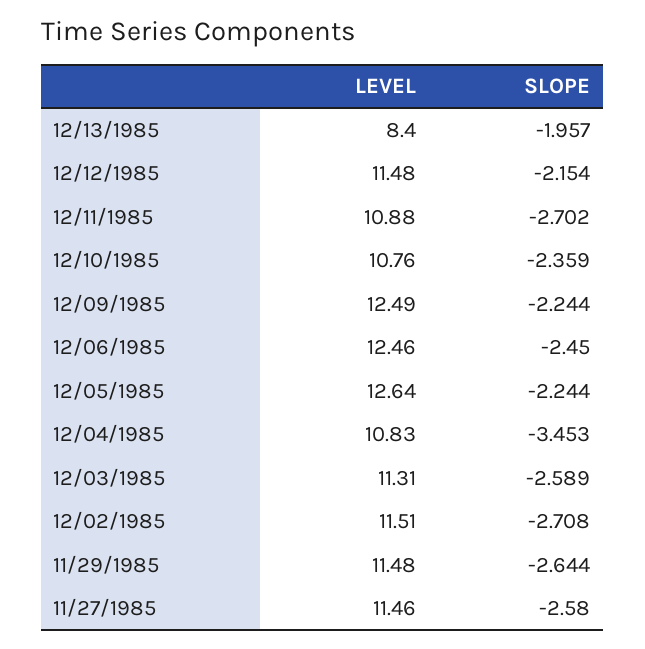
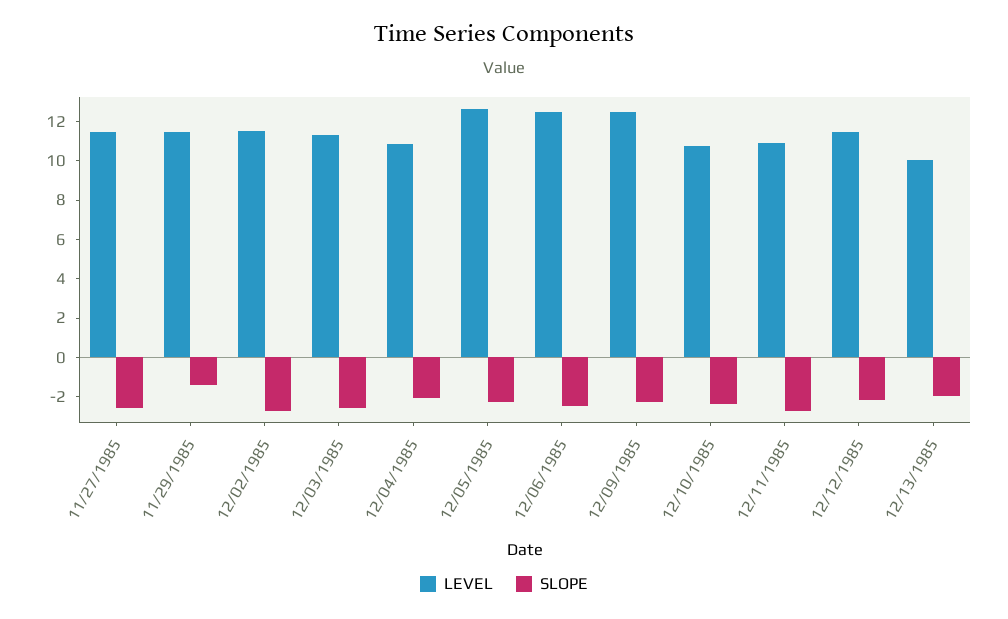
LEVEL, 12/13/1985: 8.4 -> 10
SLOPE, 12/04/1985: -3.453 -> -2
SLOPE, 11/29/1985: -2.644 -> -1.5

